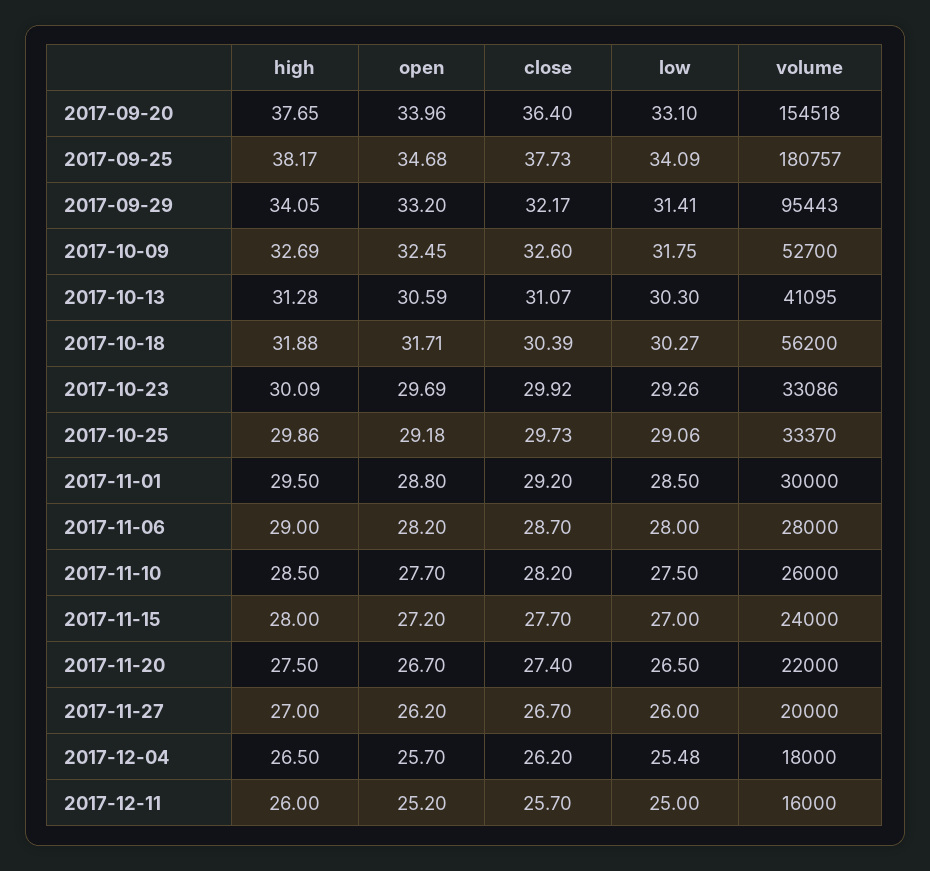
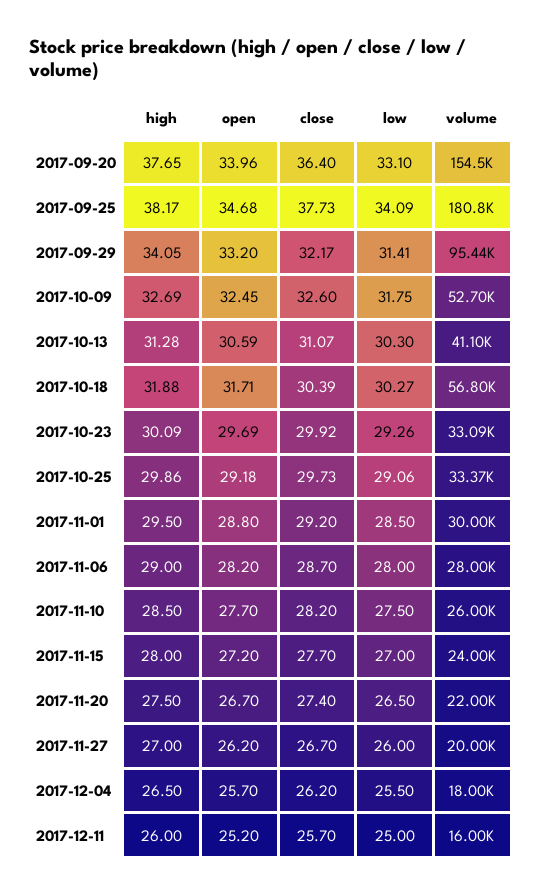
volume, 2017-10-18: 56200 -> 56800
low, 2017-12-04: 25.48 -> 25.5

